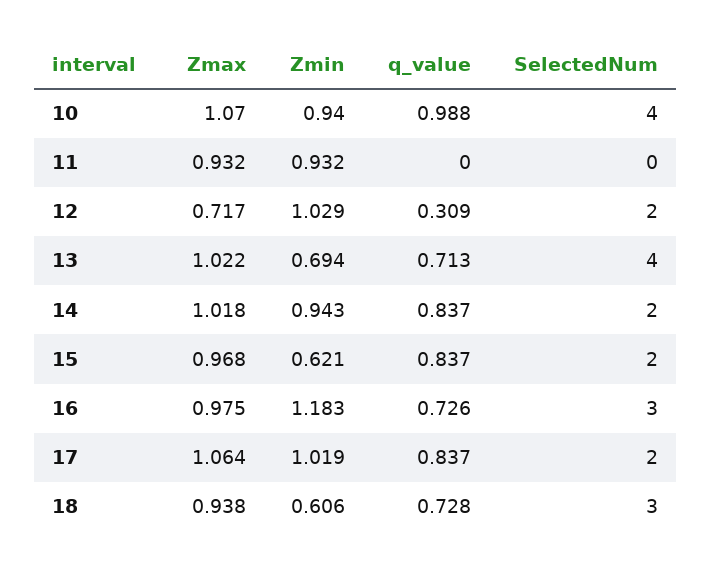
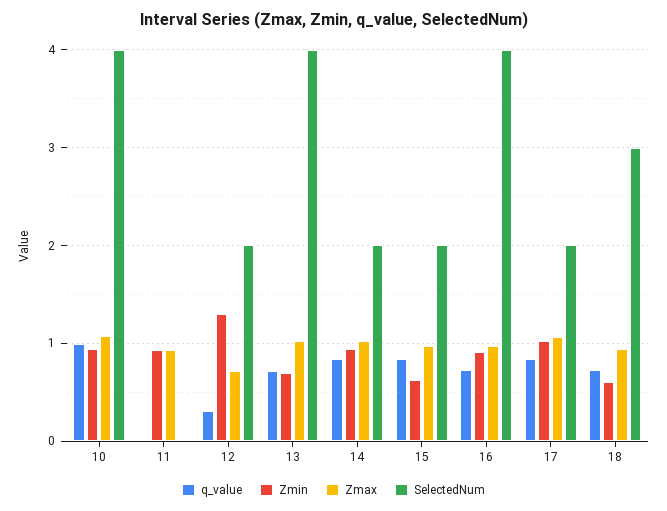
Zmin, 12: 1.029 -> 1.3
Zmin, 16: 1.183 -> 0.9
SelectedNum, 16: 3 -> 4

